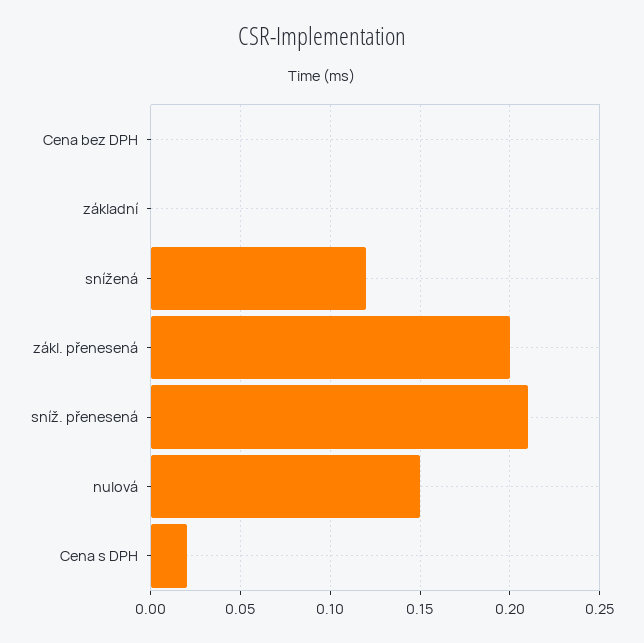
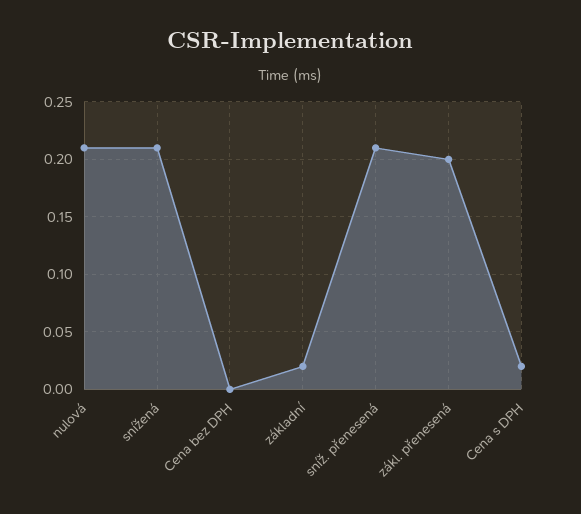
základní: 0 -> 0.02
snížená: 0.12 -> 0.21
nulová: 0.15 -> 0.21

